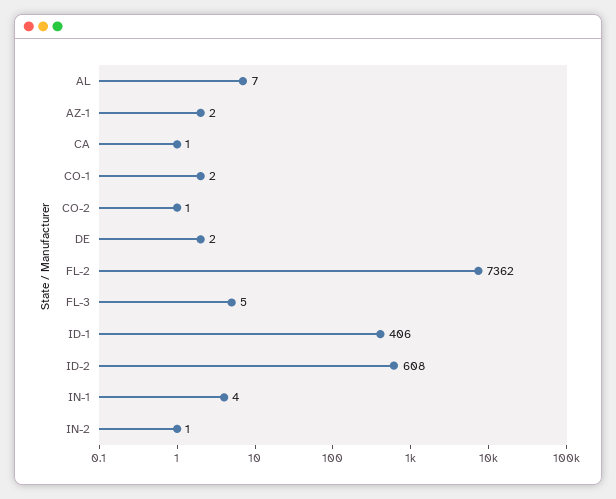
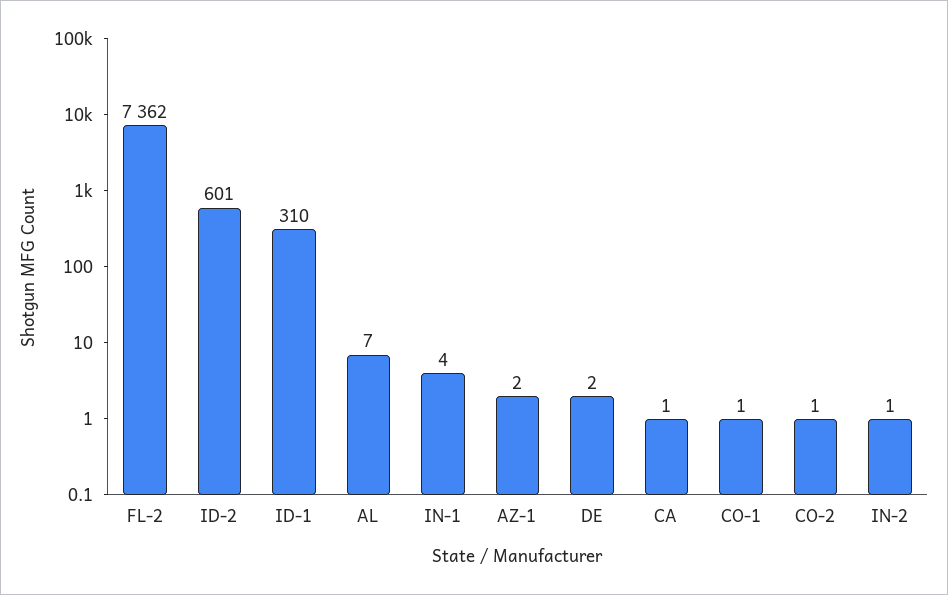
CO-1: 2 -> 1
FL-3: 5 -> none
ID-1: 406 -> 310
ID-2: 608 -> 601

